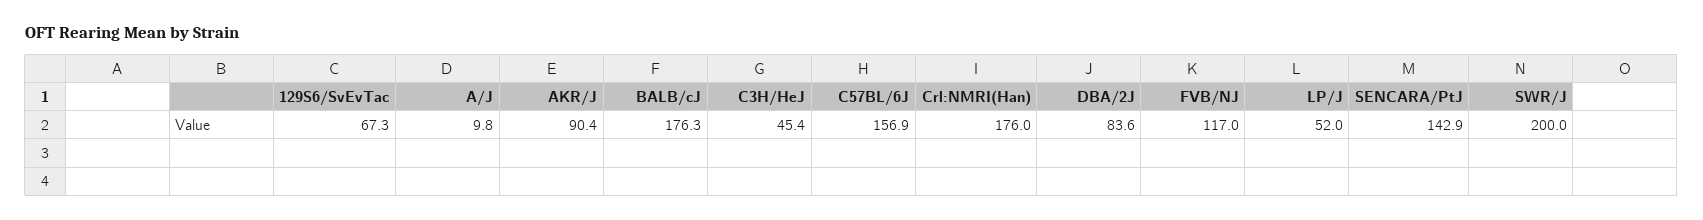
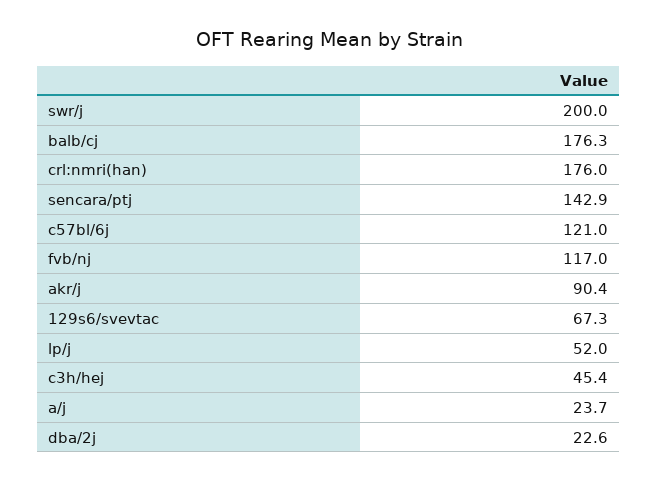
A/J: 9.8 -> 23.7
C57BL/6J: 156.9 -> 121
DBA/2J: 83.6 -> 22.6

